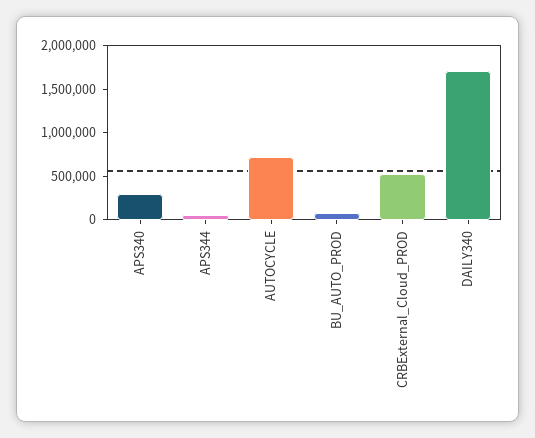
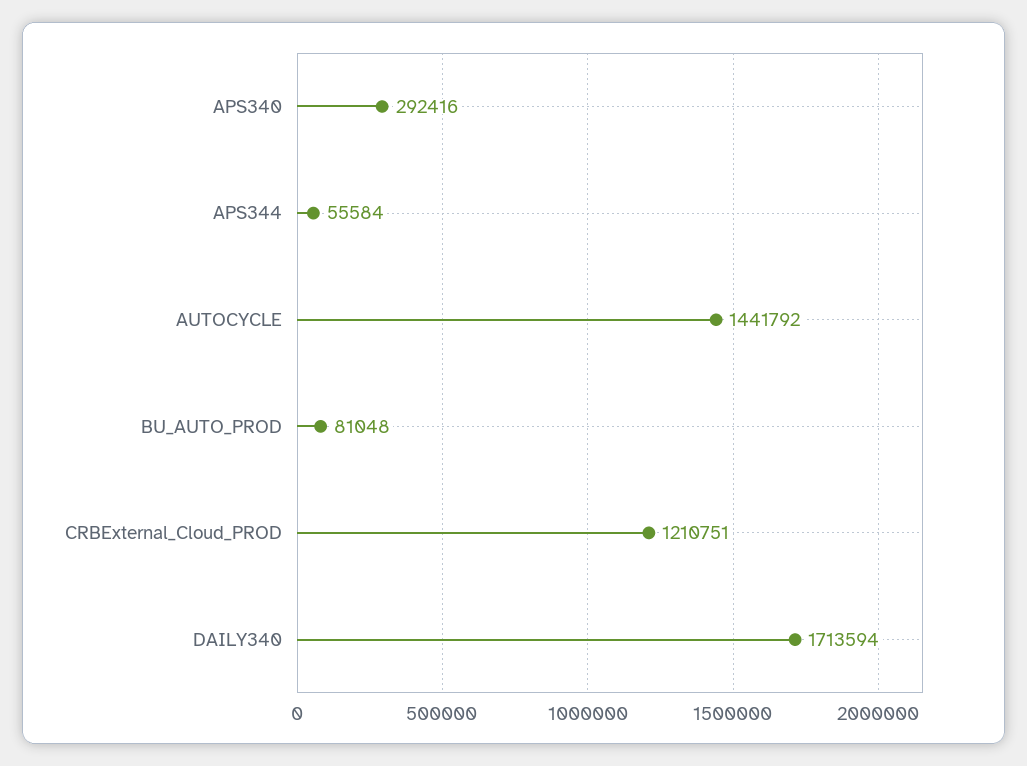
AUTOCYCLE: 700000 -> 1441792
CRBExternal_Cloud_PROD: 500000 -> 1210751

